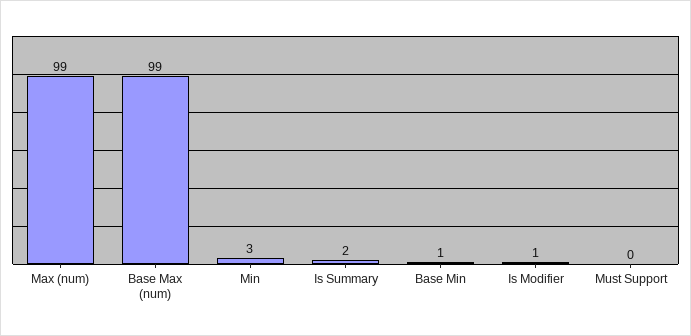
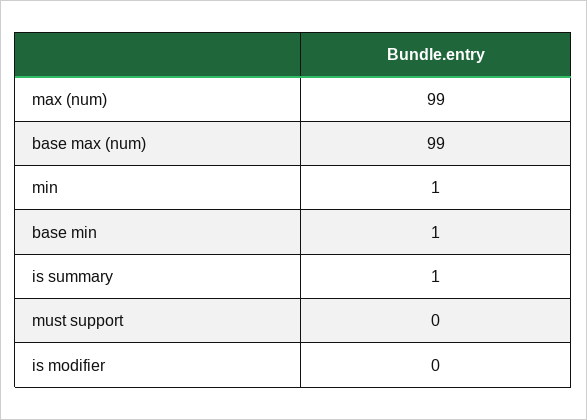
Min: 3 -> 1
Is Summary: 2 -> 1
Is Modifier: 1 -> 0

